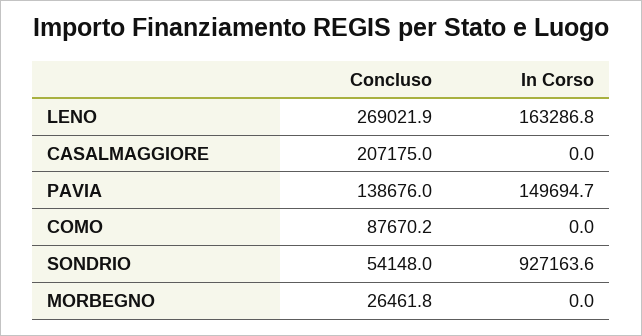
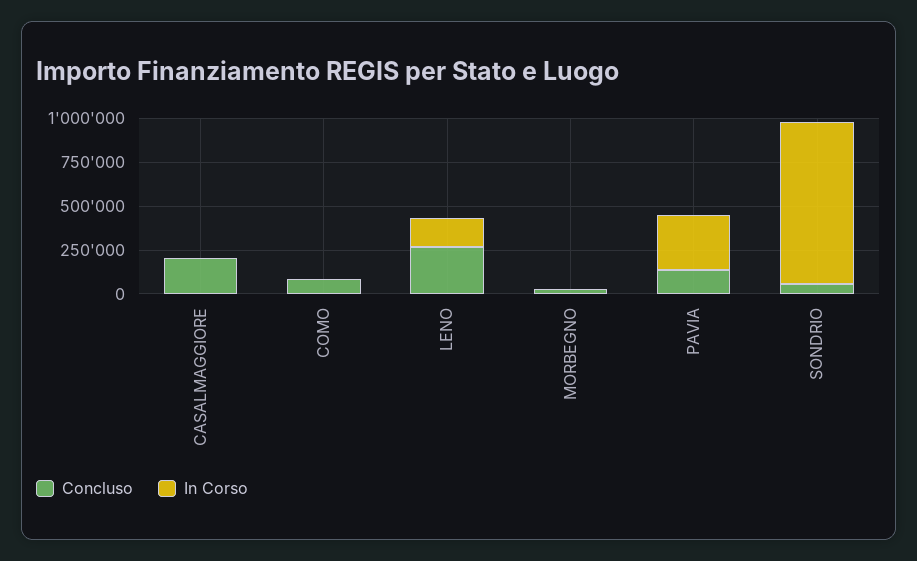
In Corso, PAVIA: 149694.7 -> 300000

